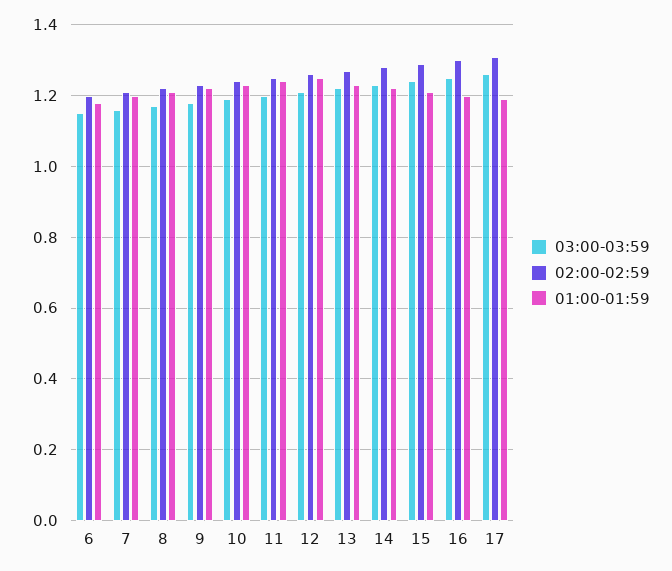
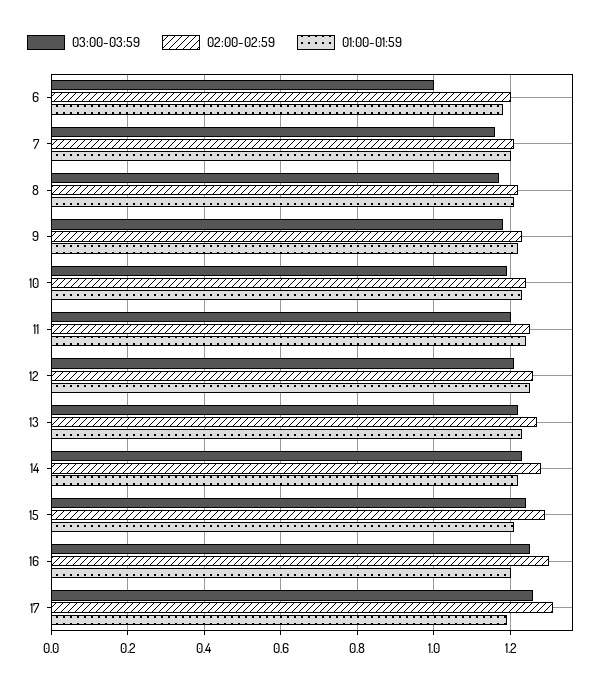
03:00-03:59, 6: 1.15 -> 1

